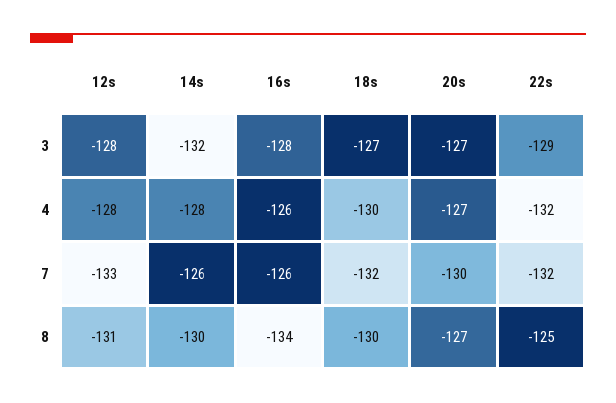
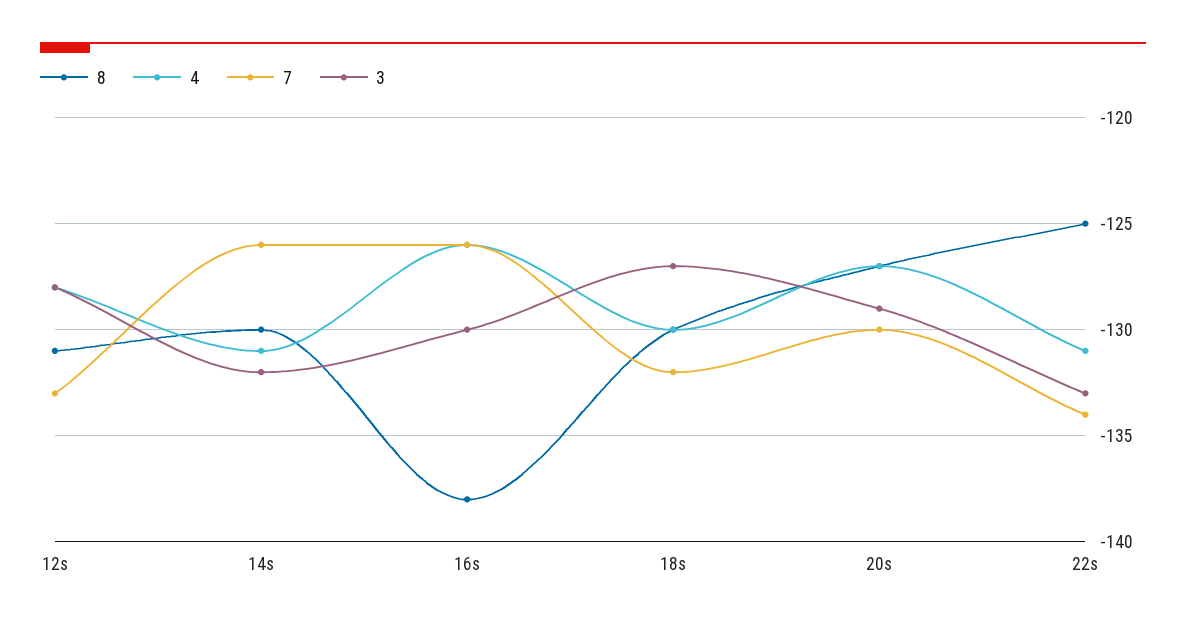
3, 16s: -128 -> -130
3, 20s: -127 -> -129
3, 22s: -129 -> -133
4, 14s: -128 -> -131
4, 22s: -132 -> -131
7, 22s: -132 -> -134
8, 16s: -134 -> -138

